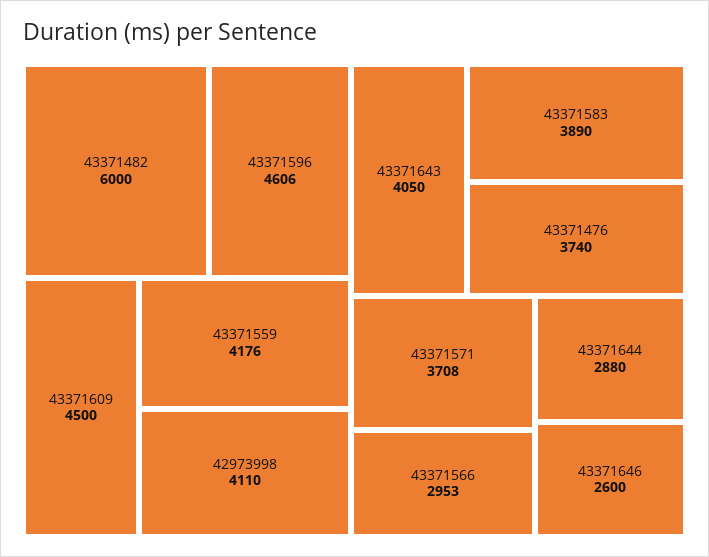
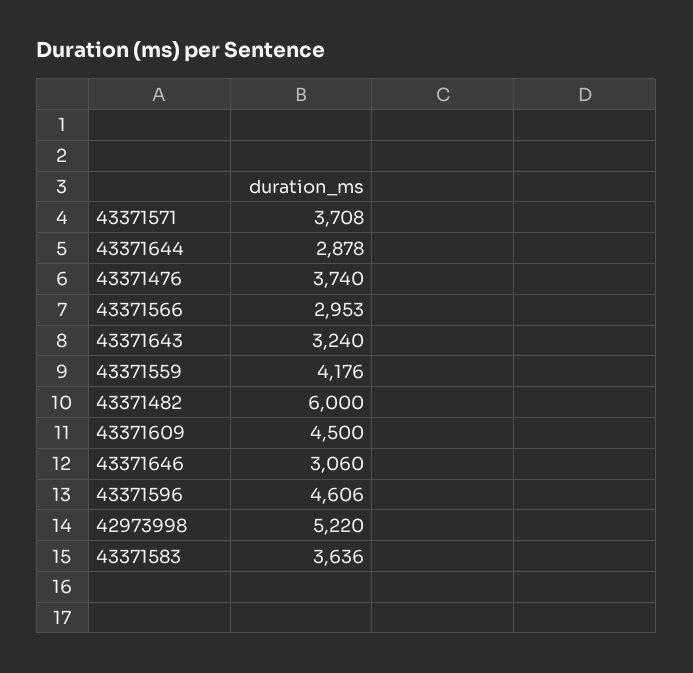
42973998: 4110 -> 5220
43371643: 4050 -> 3240
43371583: 3890 -> 3636
43371644: 2880 -> 2878
43371646: 2600 -> 3060

